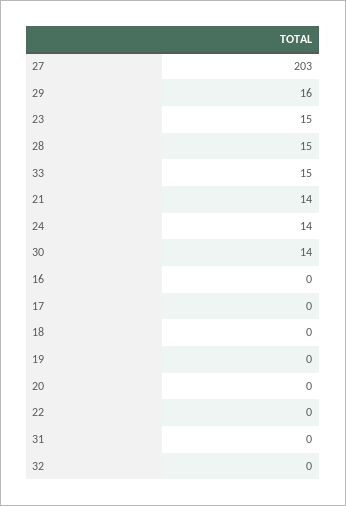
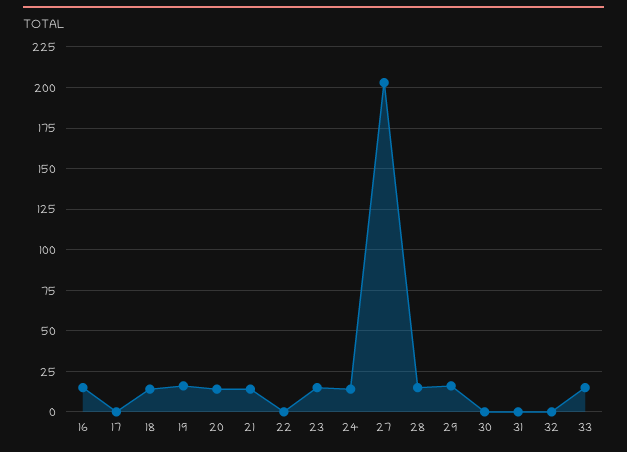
30: 14 -> 0
16: 0 -> 15
18: 0 -> 15
19: 0 -> 15
20: 0 -> 15

